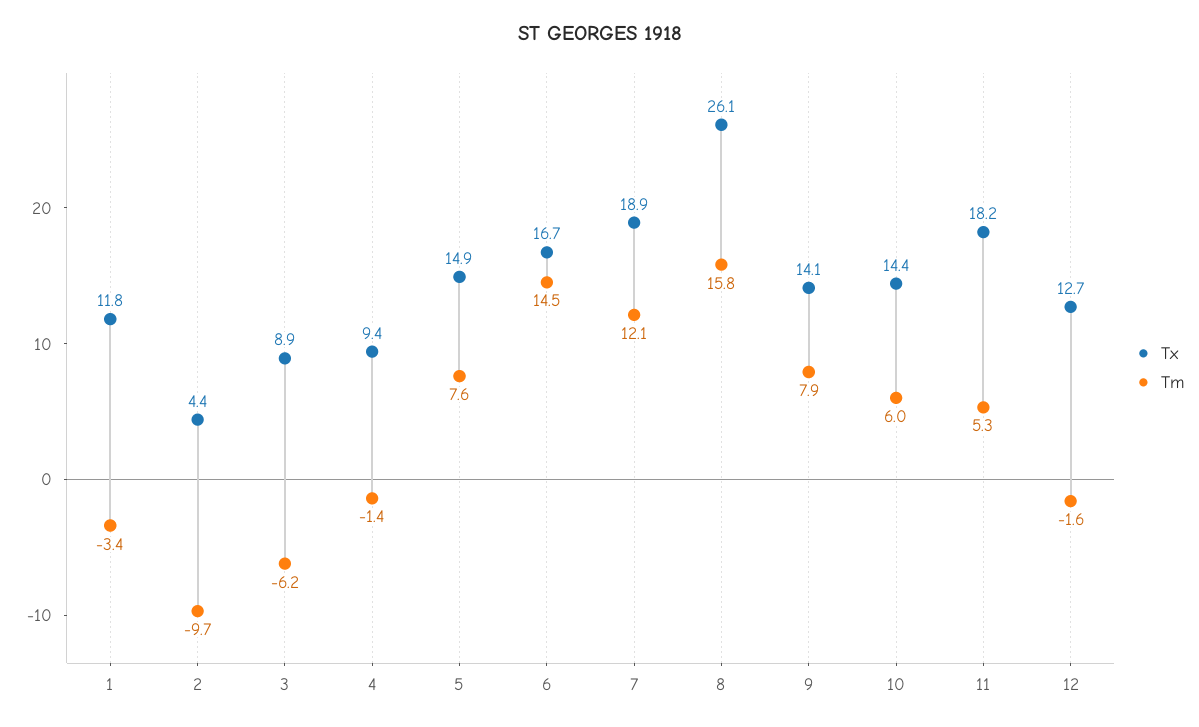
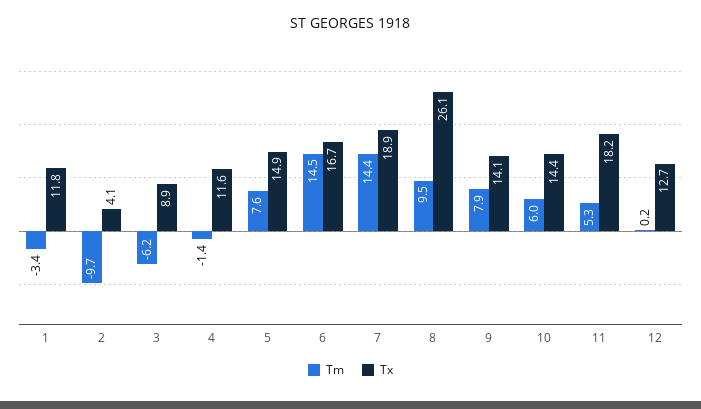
Tx, 2: 4.4 -> 4.1
Tx, 4: 9.4 -> 11.6
Tm, 7: 12.1 -> 14.4
Tm, 8: 15.8 -> 9.5
Tm, 12: -1.6 -> 0.2

